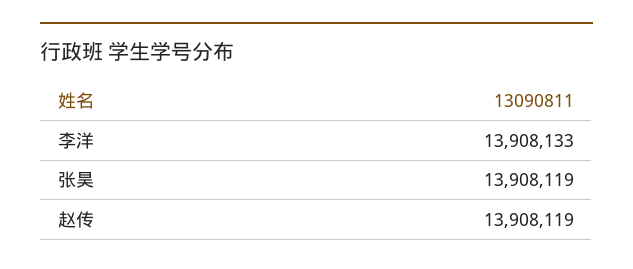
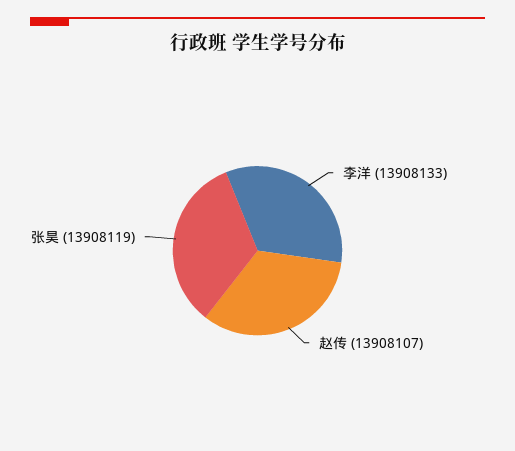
赵传: 13908119 -> 13908107

